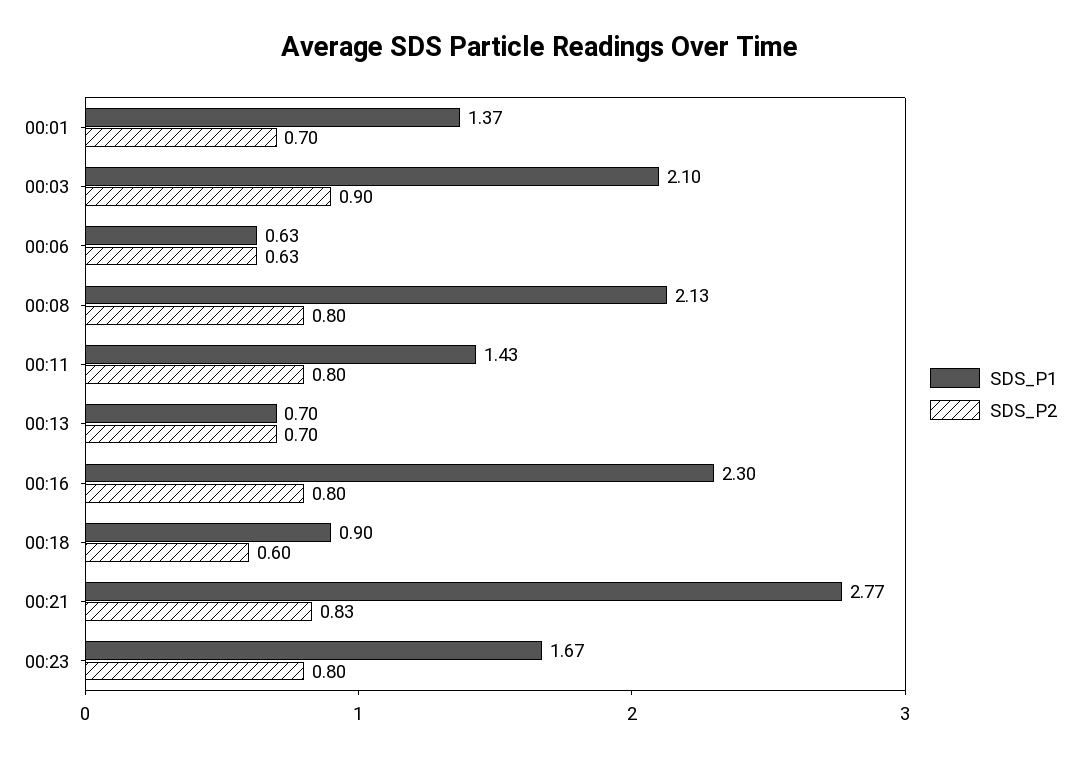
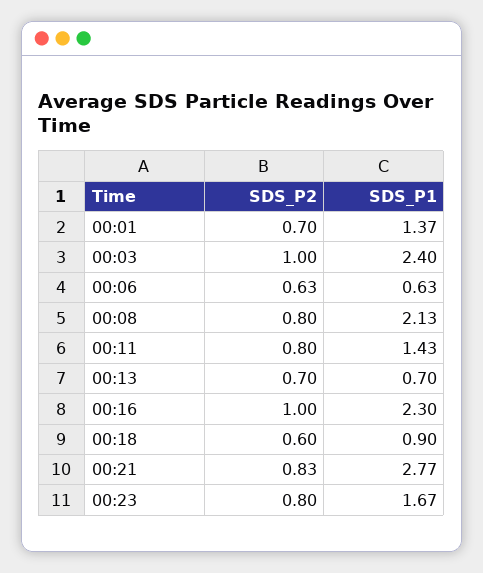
SDS_P1, 00:03: 2.1 -> 2.4
SDS_P2, 00:03: 0.9 -> 1
SDS_P2, 00:16: 0.8 -> 1

